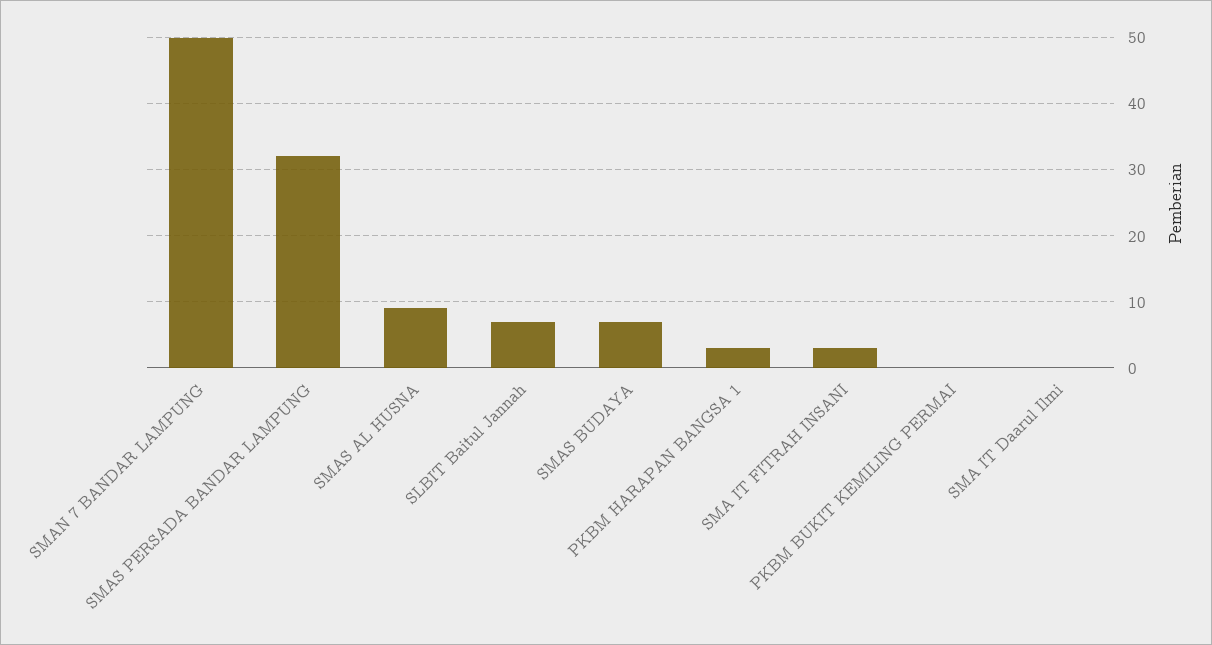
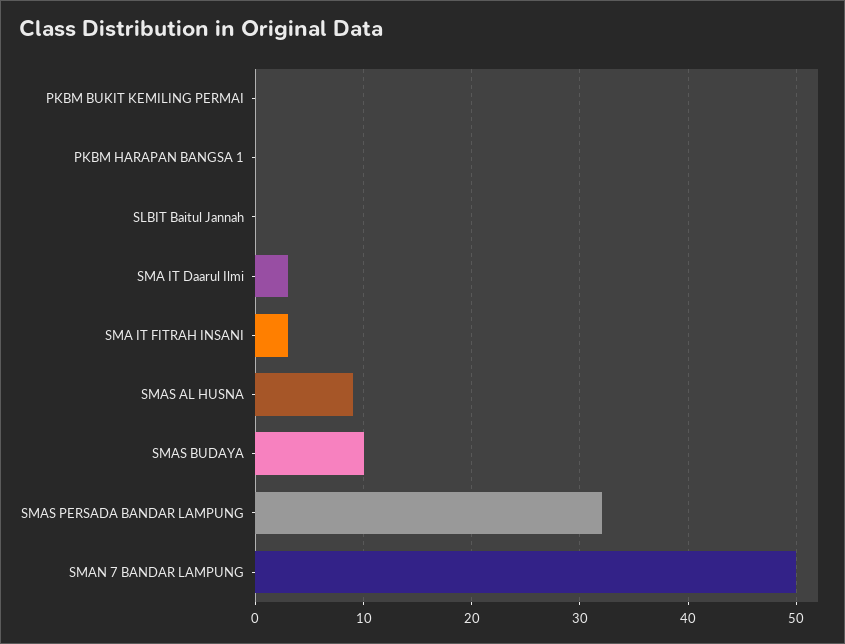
SLBIT Baitul Jannah: 7 -> 0
SMAS BUDAYA: 7 -> 10
PKBM HARAPAN BANGSA 1: 3 -> 0
SMA IT Daarul Ilmi: 0 -> 3

